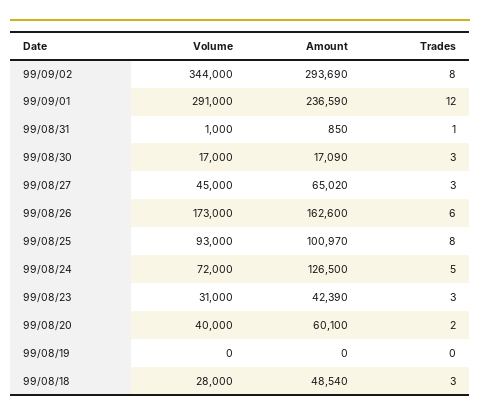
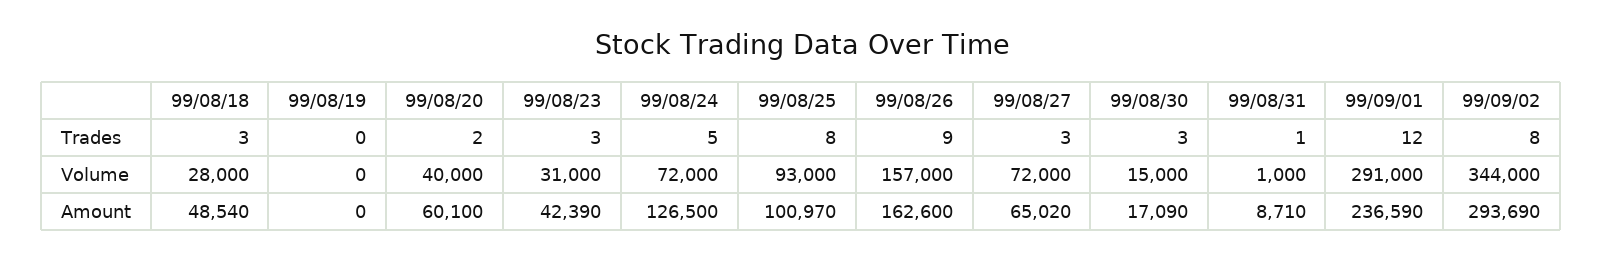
Amount, 99/08/31: 850 -> 8710
Volume, 99/08/30: 17000 -> 15000
Volume, 99/08/27: 45000 -> 72000
Volume, 99/08/26: 173000 -> 157000
Trades, 99/08/26: 6 -> 9

